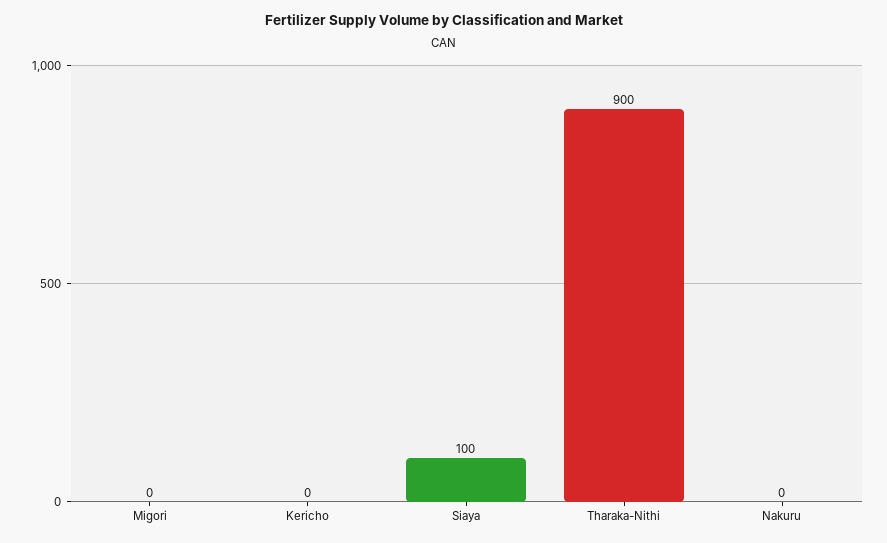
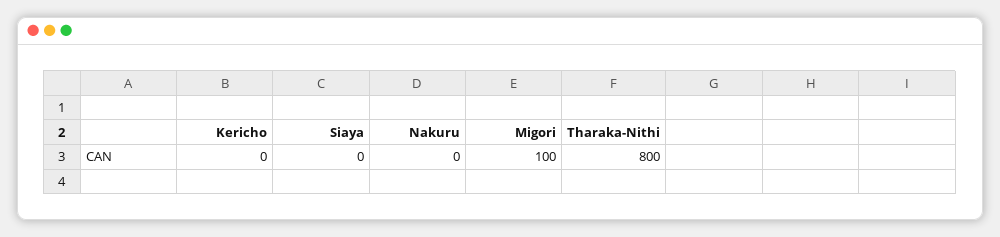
Migori: 0 -> 100
Siaya: 100 -> 0
Tharaka-Nithi: 900 -> 800

